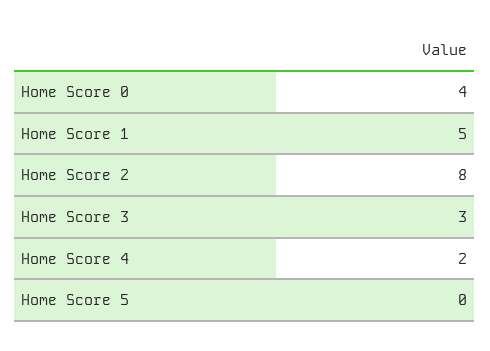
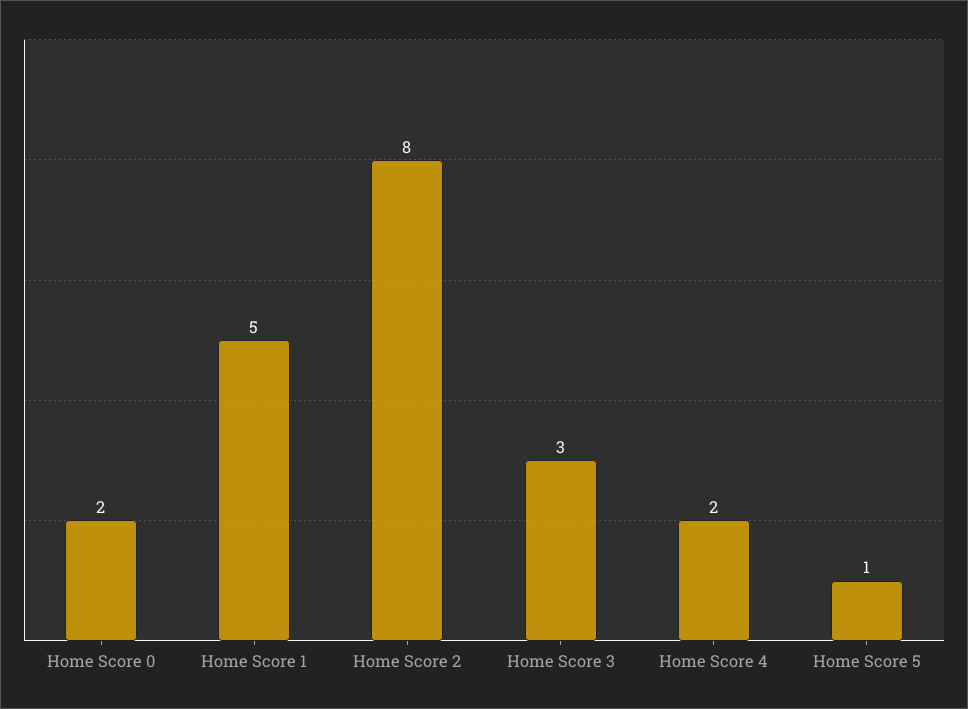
Home Score 0: 4 -> 2
Home Score 5: 0 -> 1

